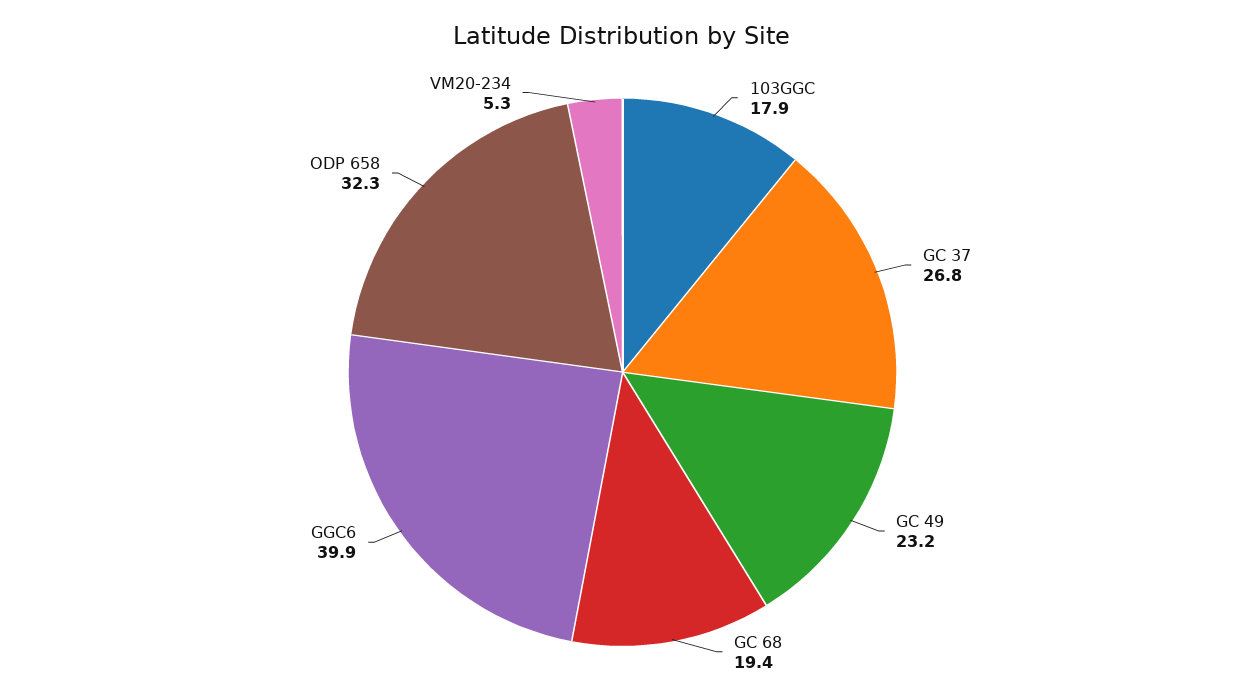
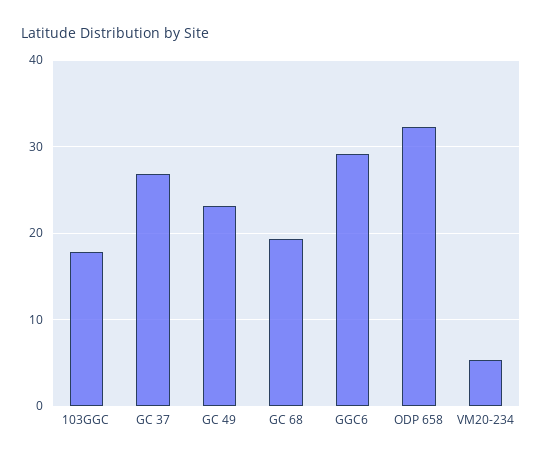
GGC6: 39.9 -> 29

